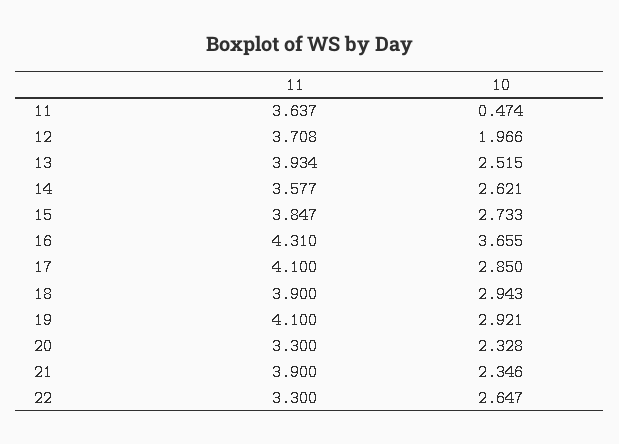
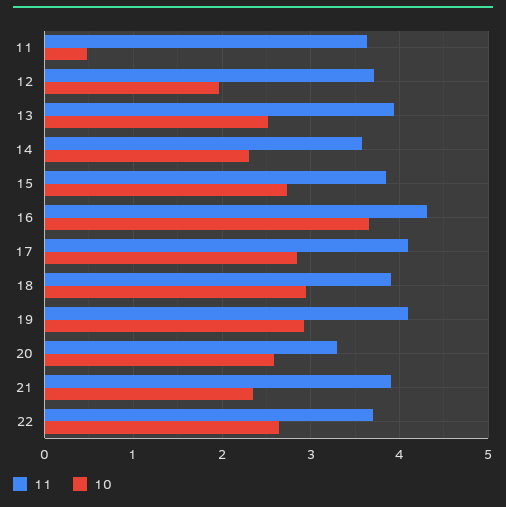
10, 14: 2.621 -> 2.3
10, 20: 2.328 -> 2.6
11, 22: 3.3 -> 3.7

